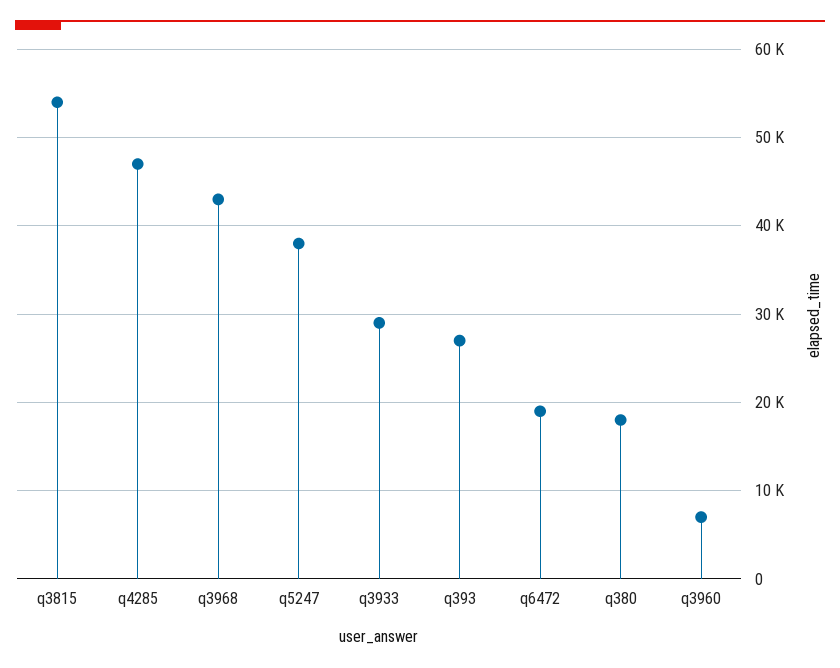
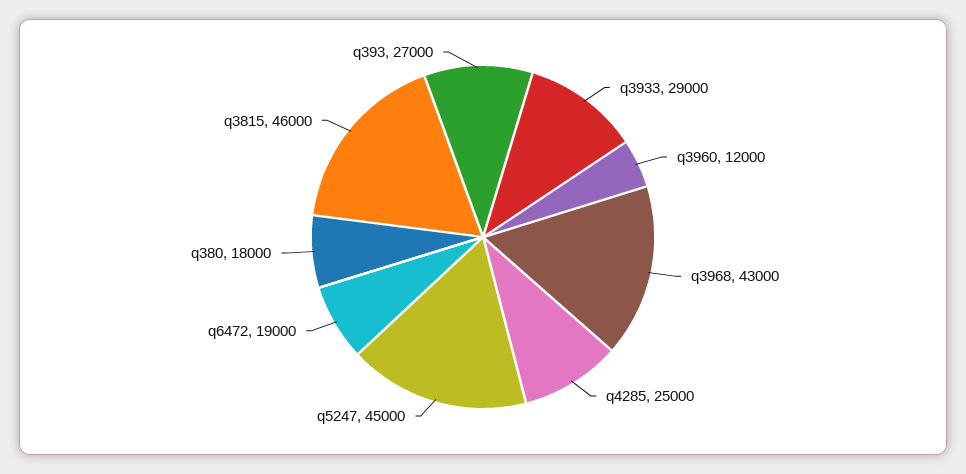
q3815: 54000 -> 46000
q4285: 47000 -> 25000
q5247: 38000 -> 45000
q3960: 7000 -> 12000

